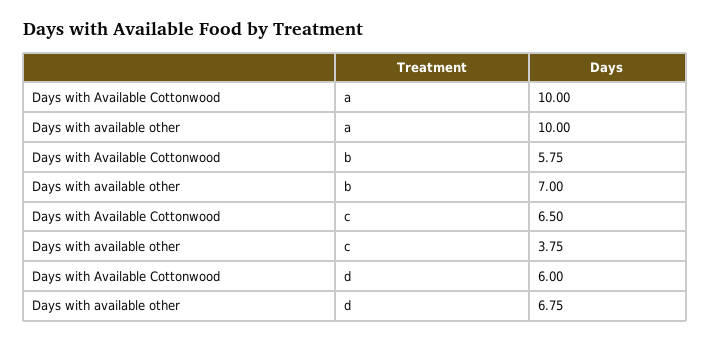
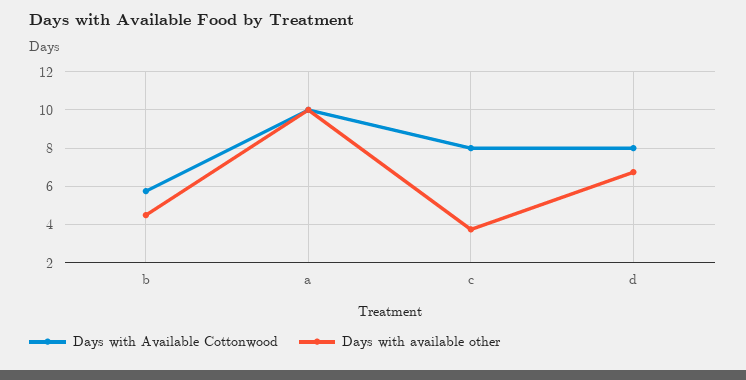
Days with available other, b: 7 -> 4.5
Days with Available Cottonwood, c: 6.5 -> 8
Days with Available Cottonwood, d: 6 -> 8

